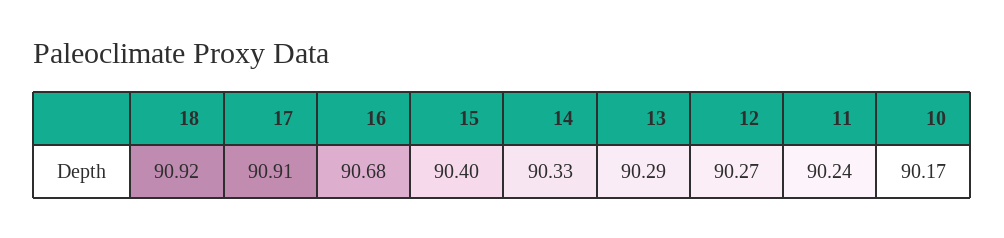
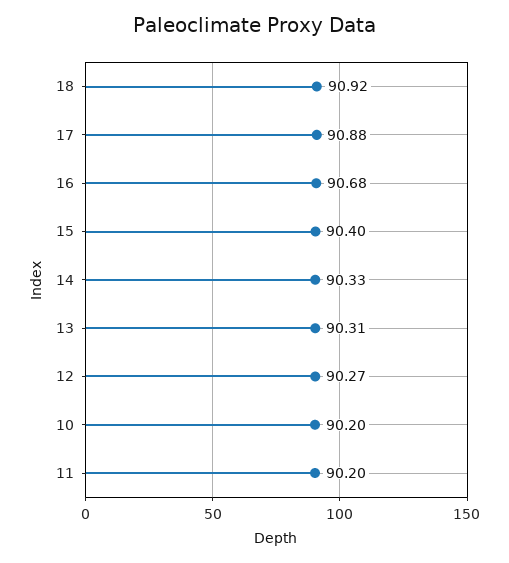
17: 90.91 -> 90.88
13: 90.29 -> 90.31
11: 90.24 -> 90.2
10: 90.17 -> 90.2

